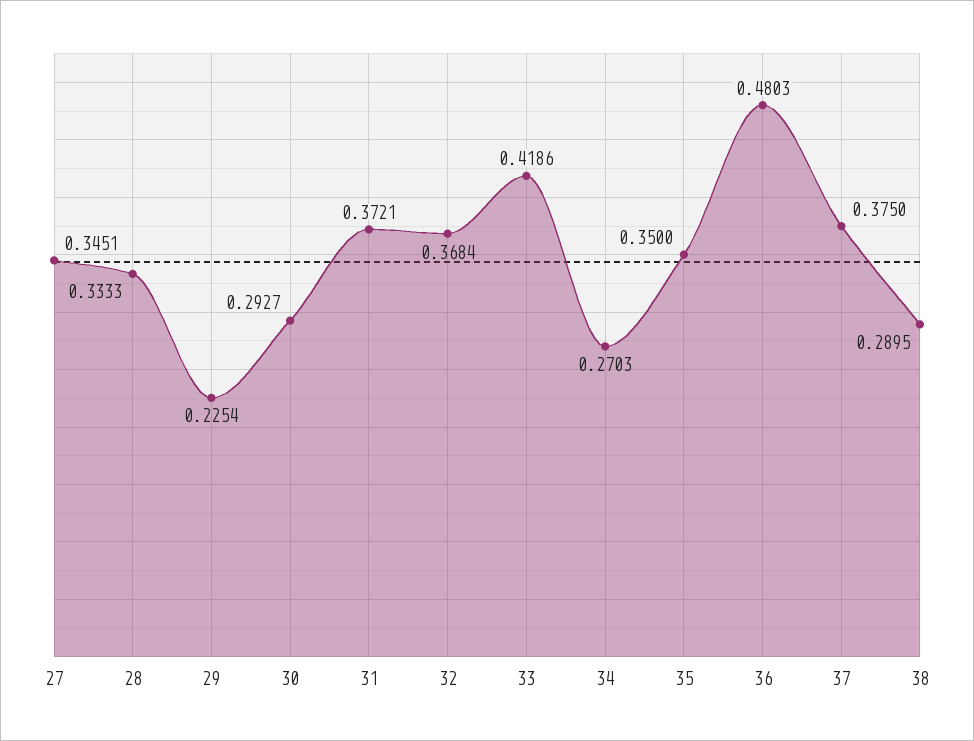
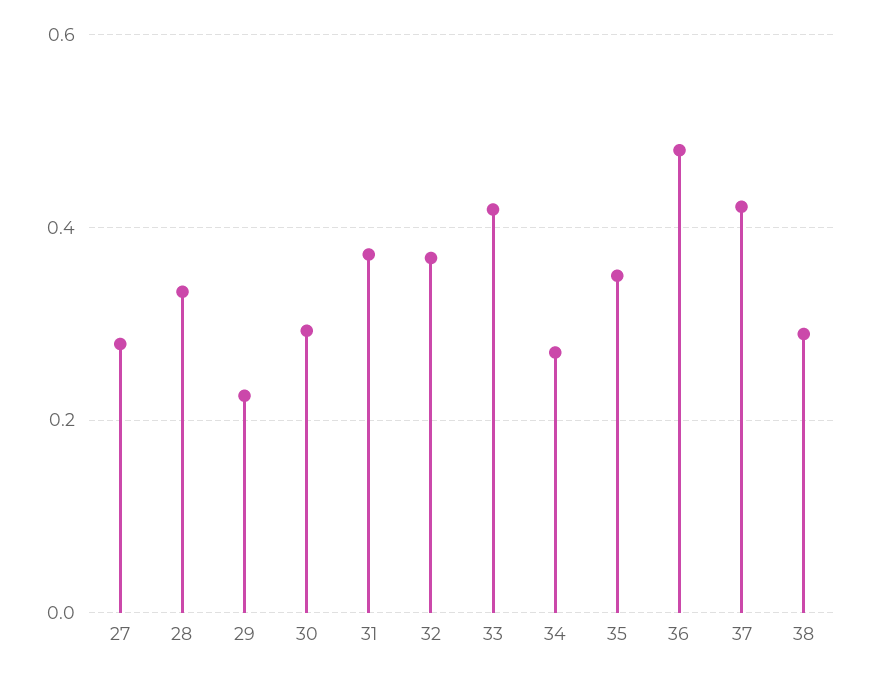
27: 0.3451 -> 0.28
37: 0.375 -> 0.42

